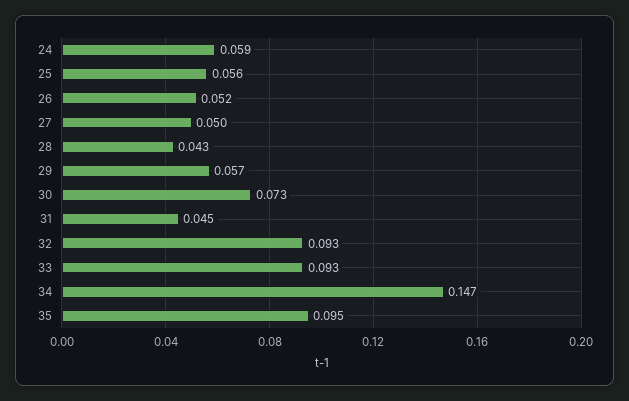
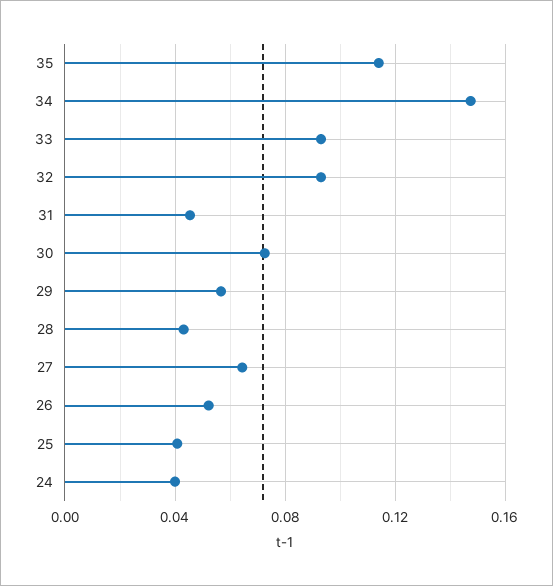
24: 0.059 -> 0.04
25: 0.056 -> 0.04
27: 0.05 -> 0.065
35: 0.095 -> 0.115

